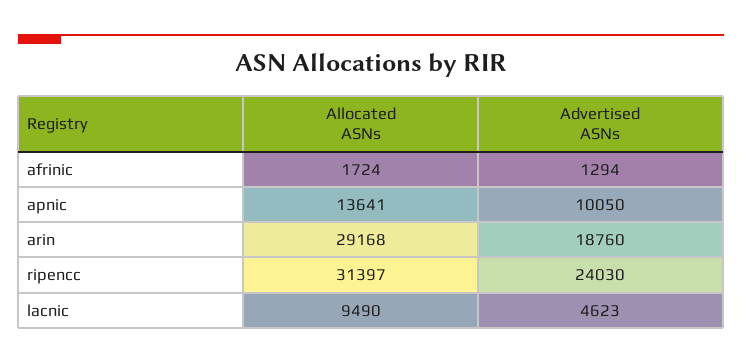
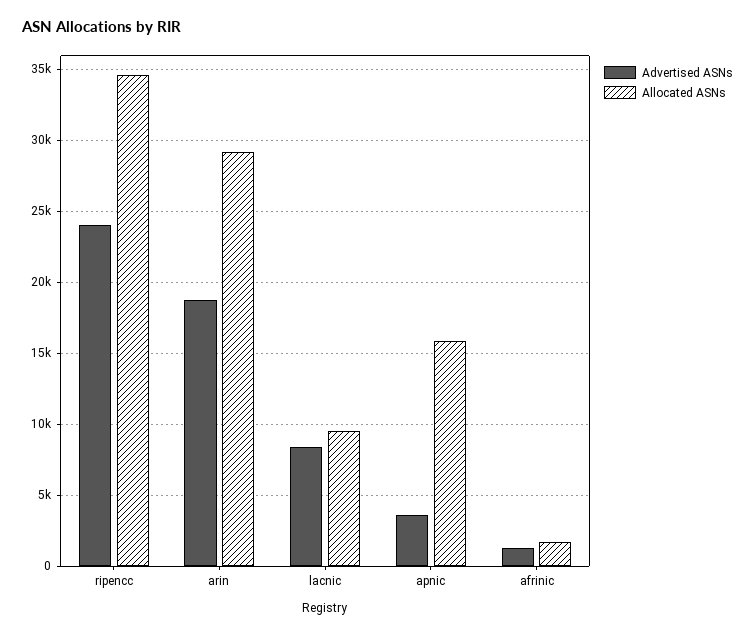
Allocated ASNs, apnic: 13641 -> 16000
Advertised ASNs, apnic: 10050 -> 3500
Allocated ASNs, ripencc: 31397 -> 34500
Advertised ASNs, lacnic: 4623 -> 8500

